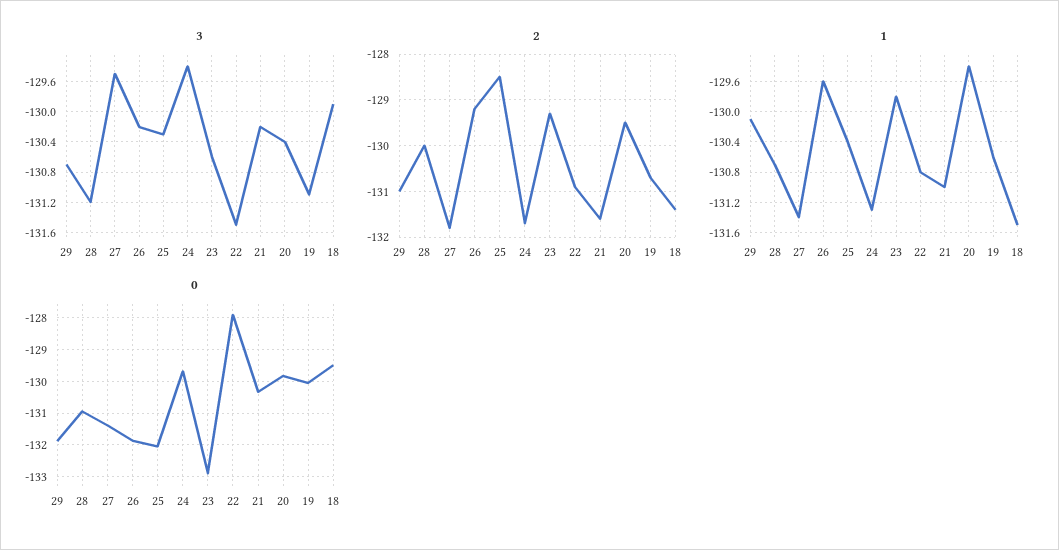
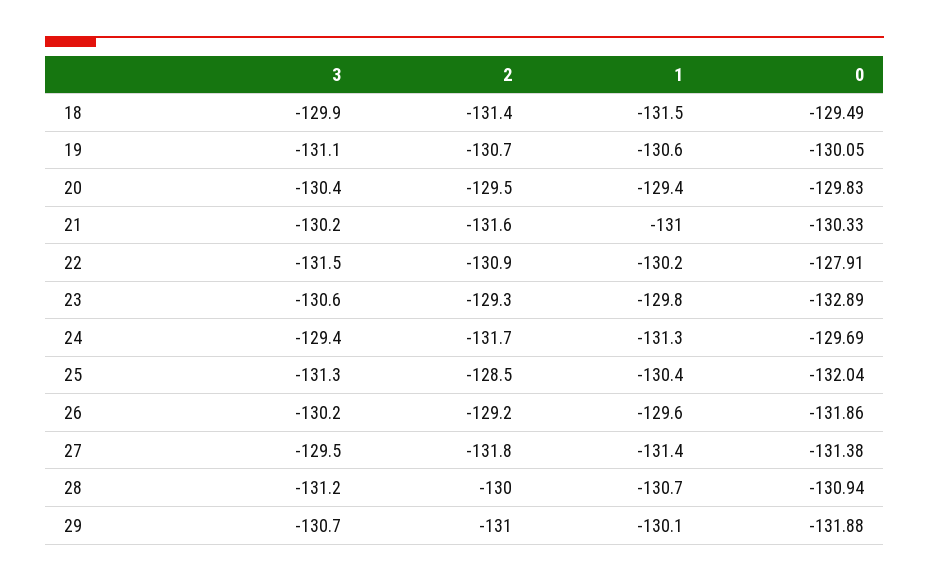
3, 25: -130.3 -> -131.3
1, 22: -130.8 -> -130.2

